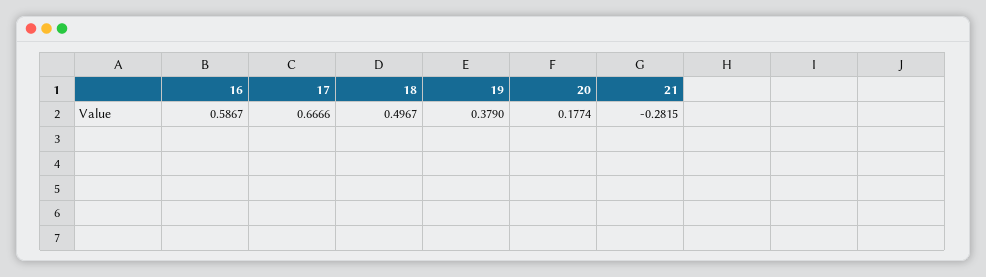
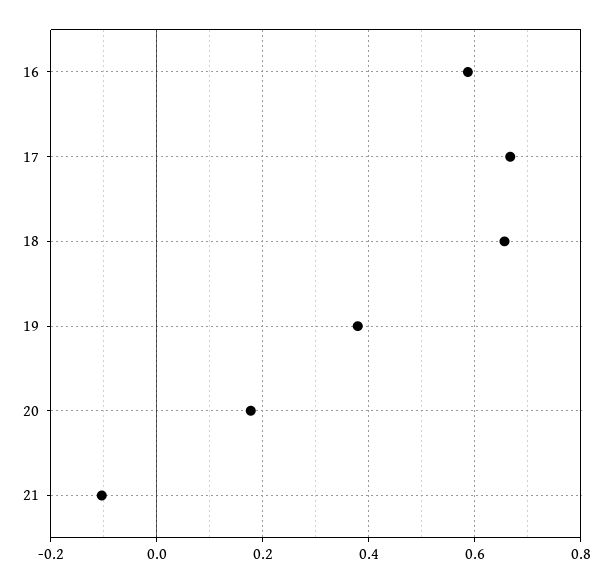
18: 0.4967 -> 0.66
21: -0.2815 -> -0.1

